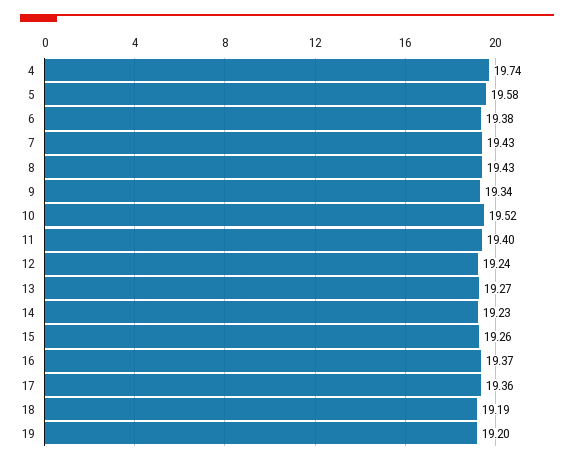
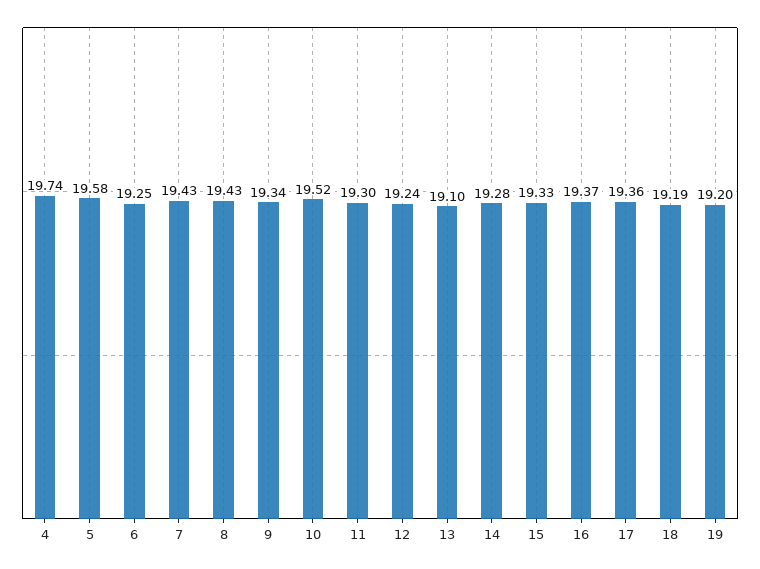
6: 19.38 -> 19.25
11: 19.4 -> 19.3
13: 19.27 -> 19.1
14: 19.23 -> 19.28
15: 19.26 -> 19.33

